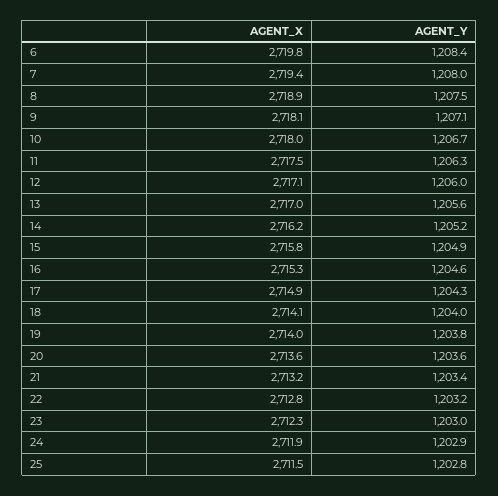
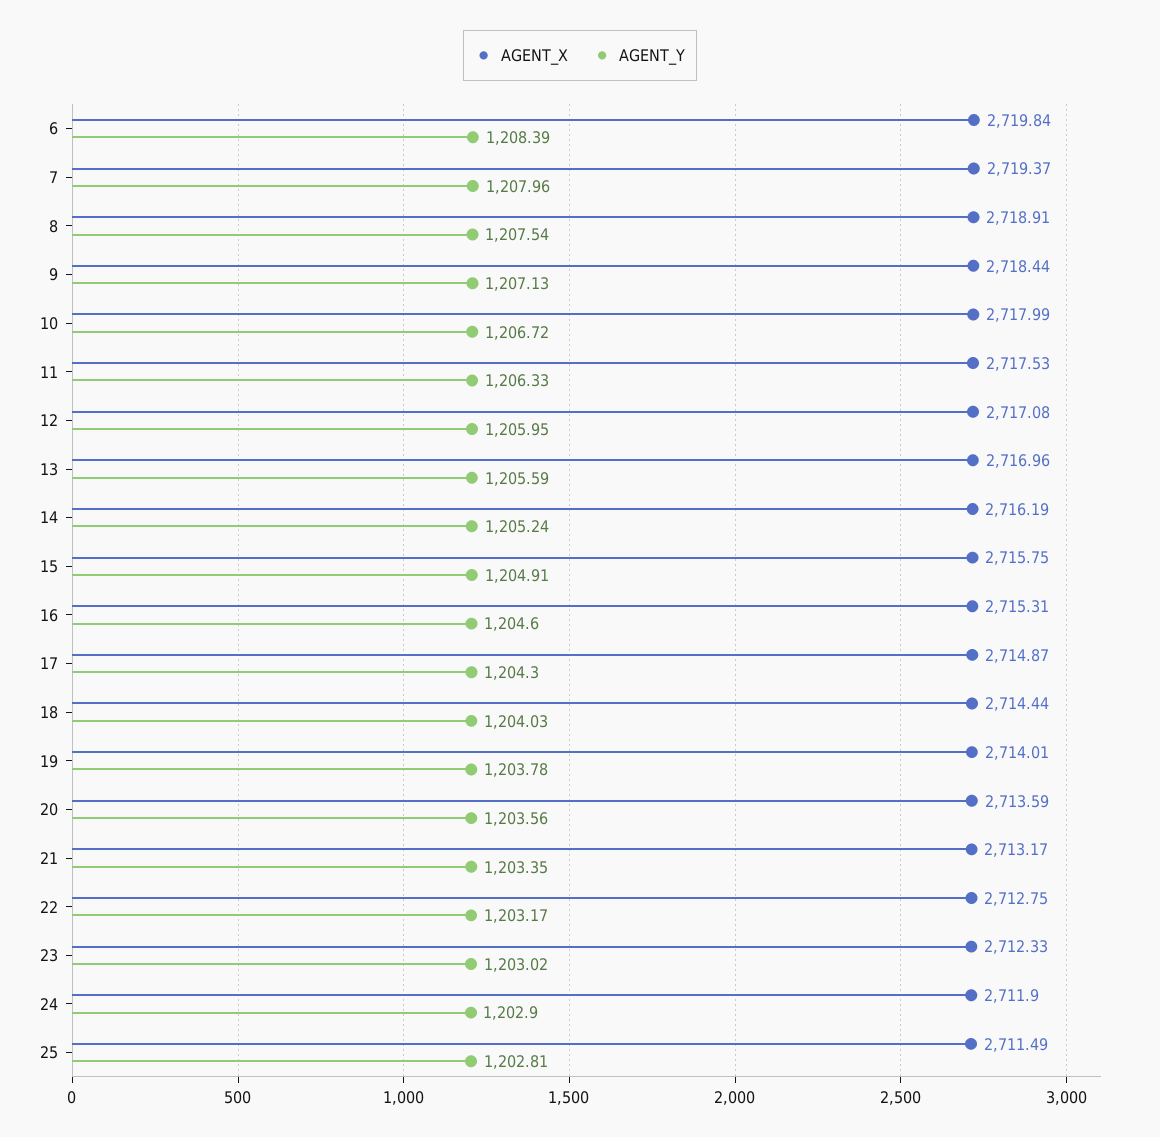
AGENT_X, 9: 2718.1 -> 2718.44
AGENT_X, 18: 2714.1 -> 2714.44

